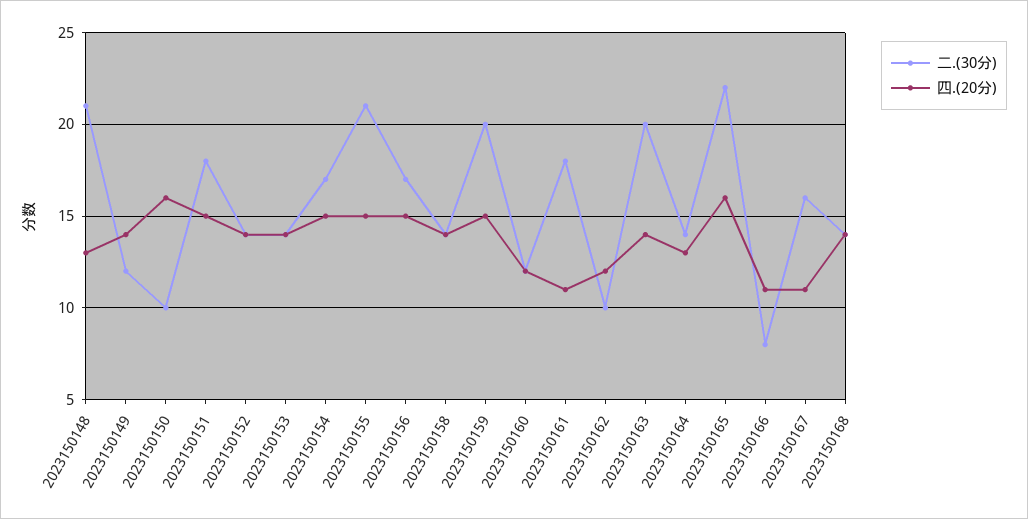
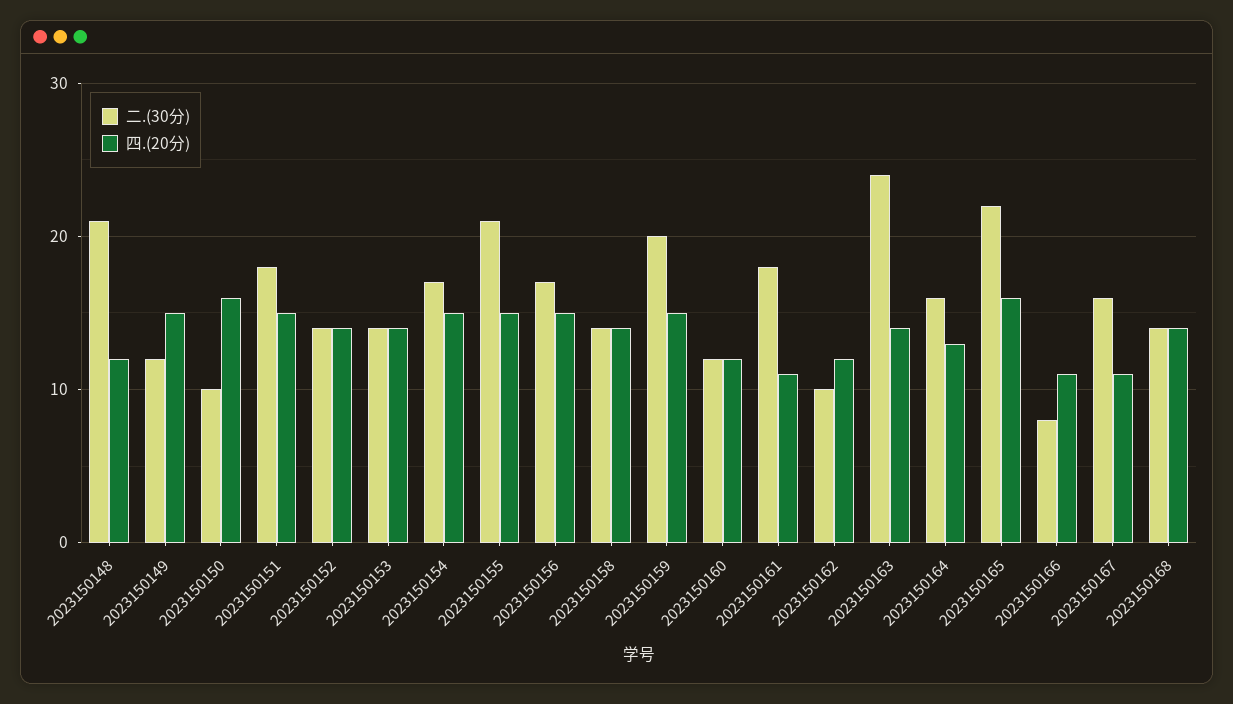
四.(20分), 2023150148: 13 -> 12
四.(20分), 2023150149: 14 -> 15
二.(30分), 2023150163: 20 -> 24
二.(30分), 2023150164: 14 -> 16

